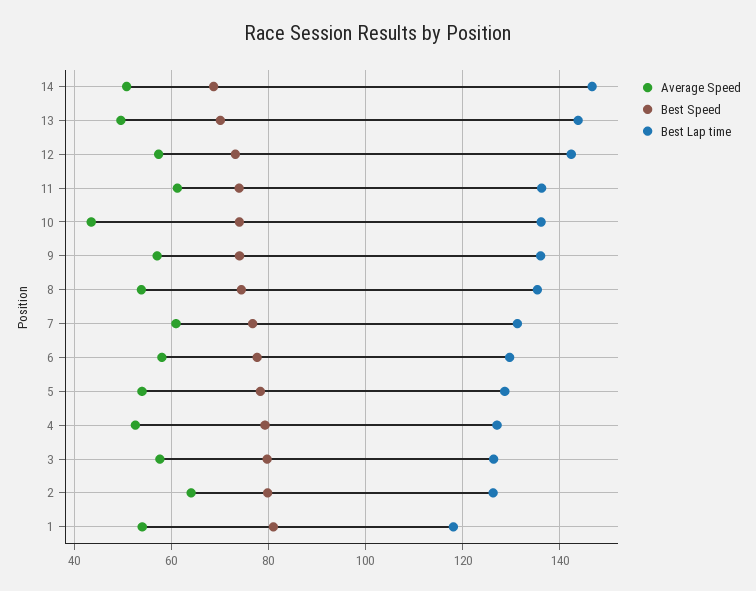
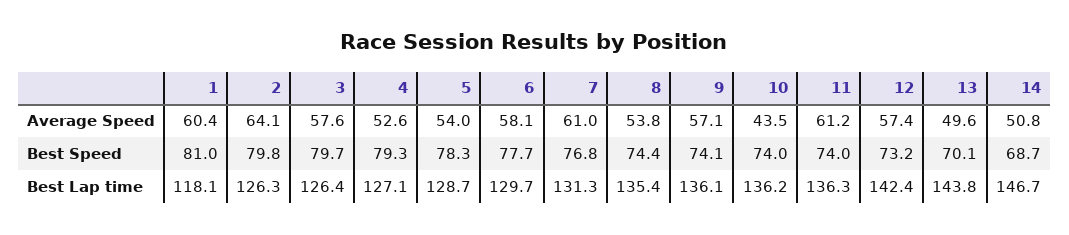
Average Speed, 1: 54 -> 60.4

